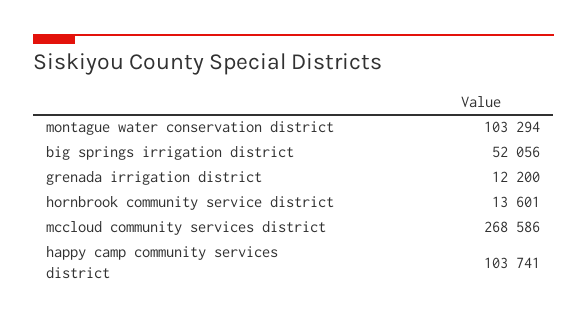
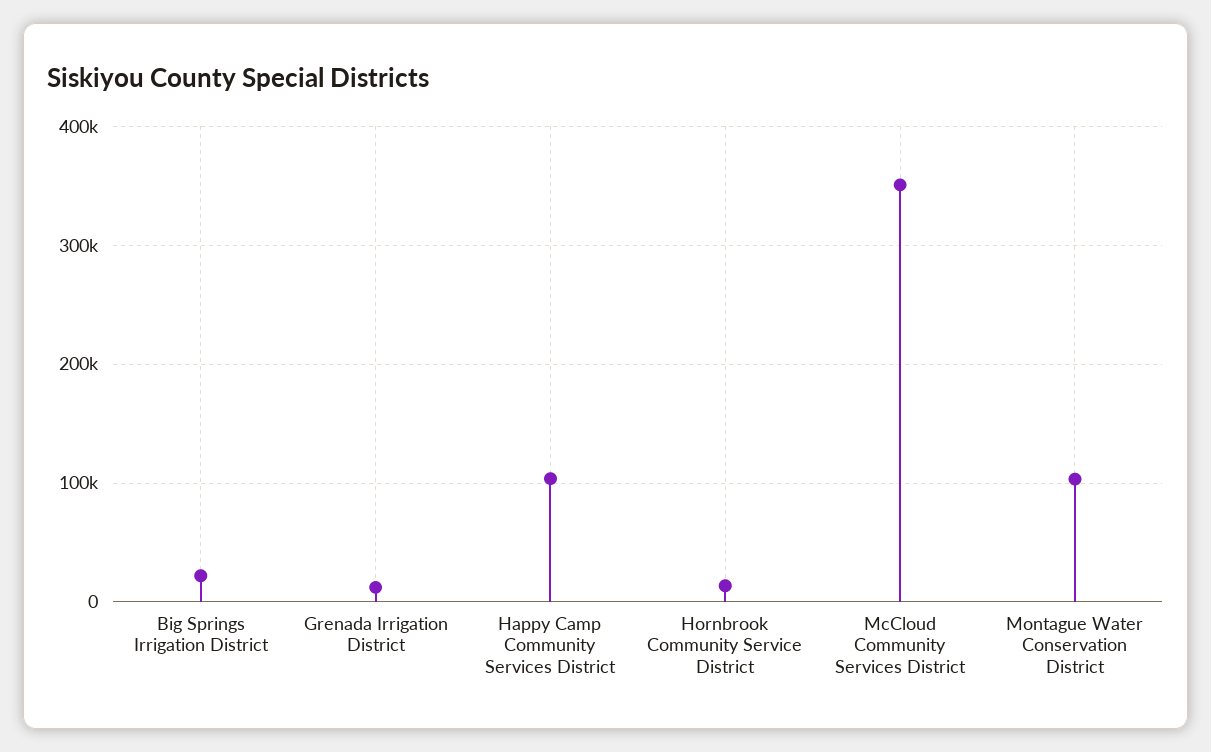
big springs irrigation district: 52056 -> 20000
mccloud community services district: 268586 -> 350000

